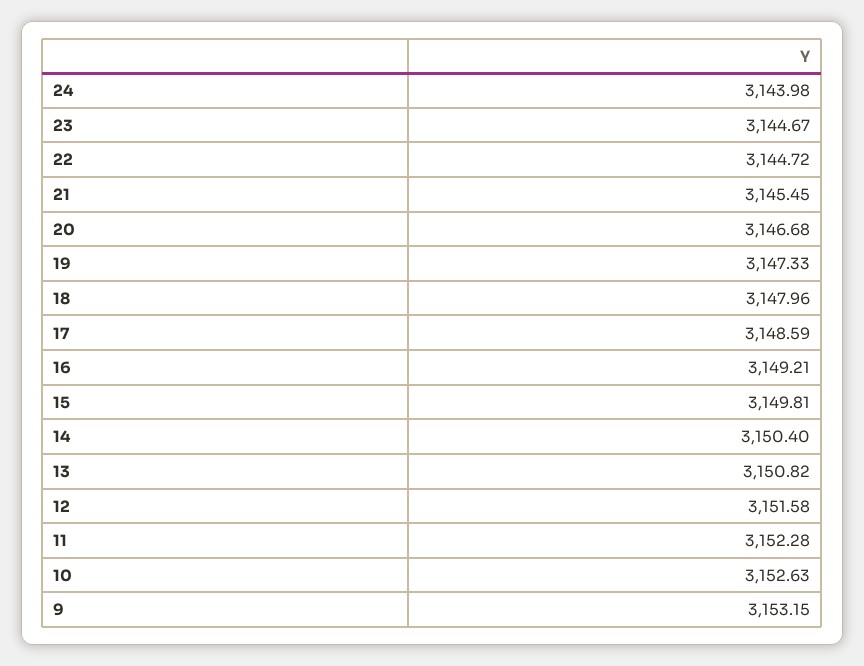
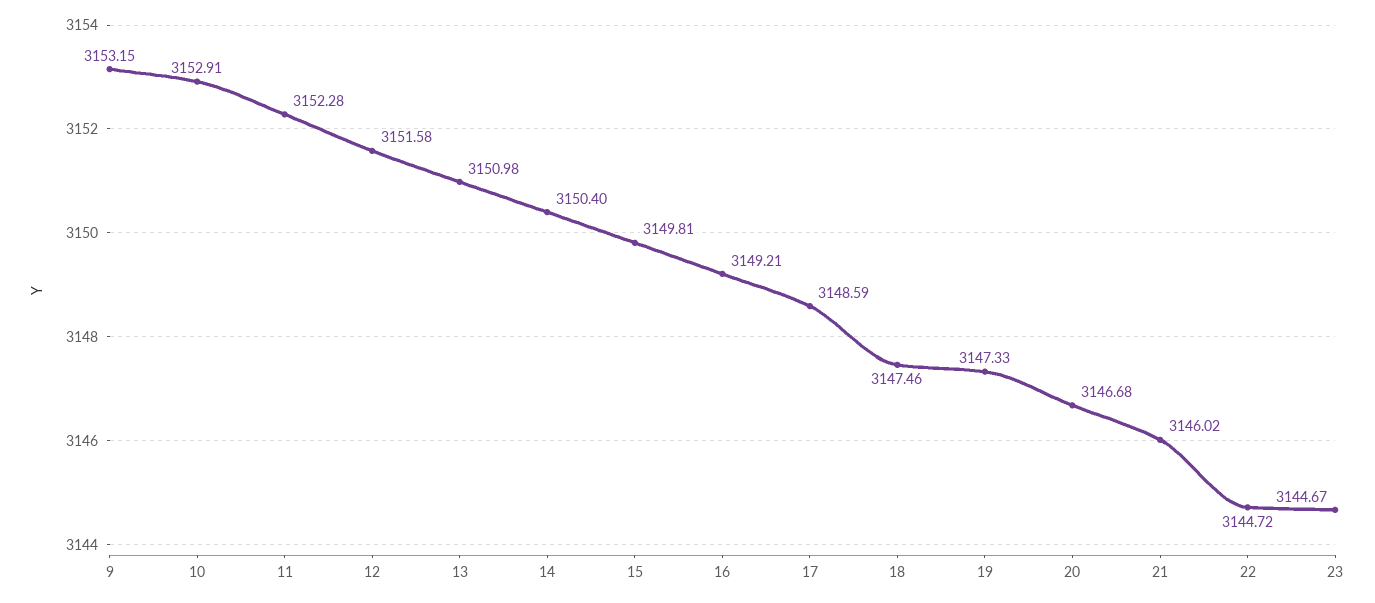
24: 3143.98 -> none
21: 3145.45 -> 3146.02
18: 3147.96 -> 3147.46
13: 3150.82 -> 3150.98
10: 3152.63 -> 3152.91

